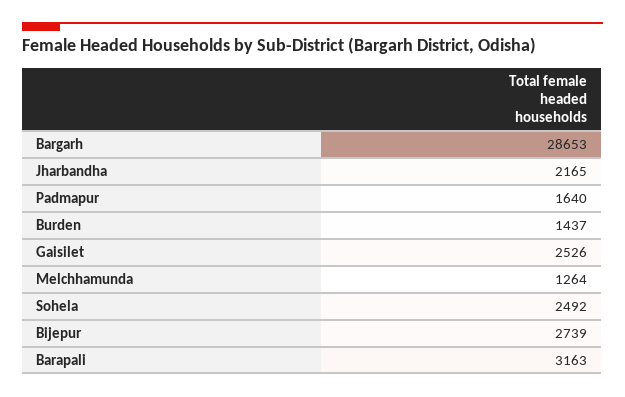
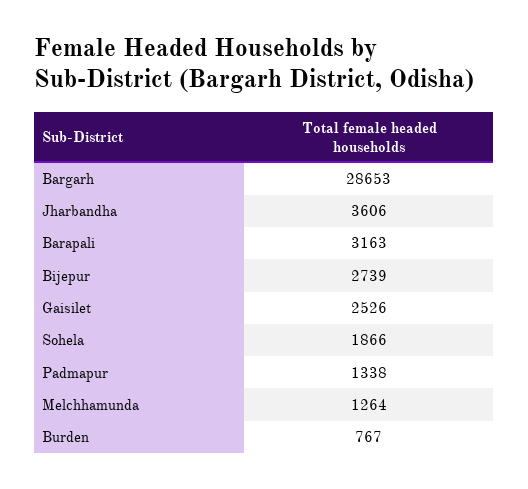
Jharbandha: 2165 -> 3606
Padmapur: 1640 -> 1338
Burden: 1437 -> 767
Sohela: 2492 -> 1866

